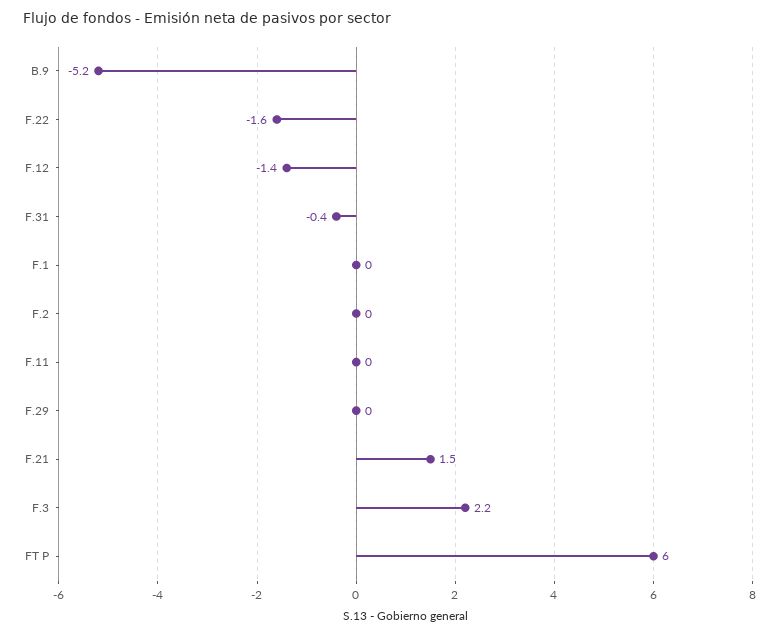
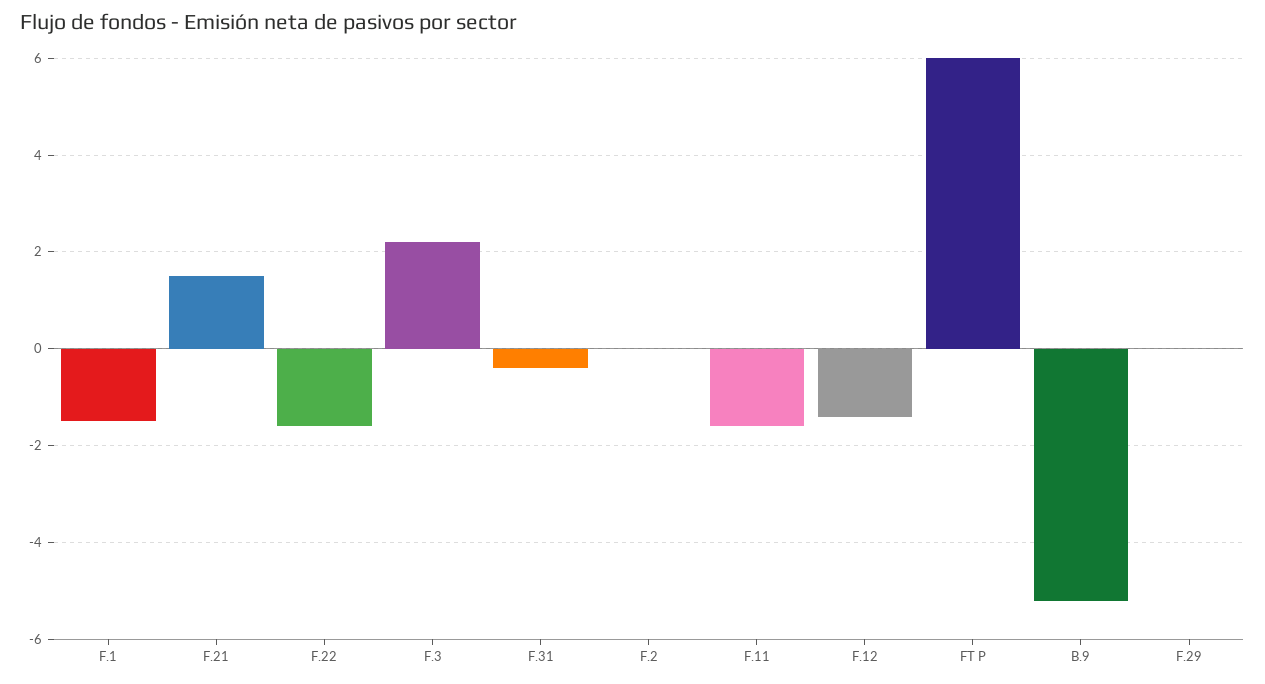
F.1: 0 -> -1.5
F.11: 0 -> -1.5

